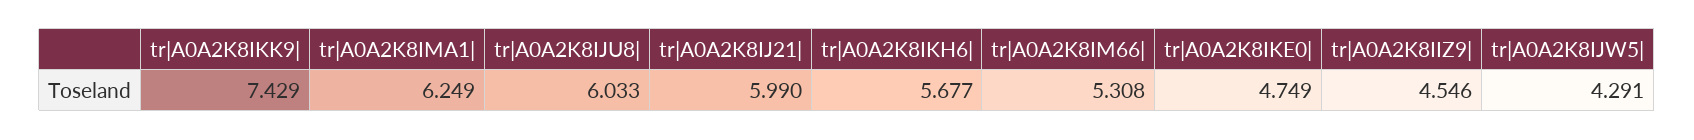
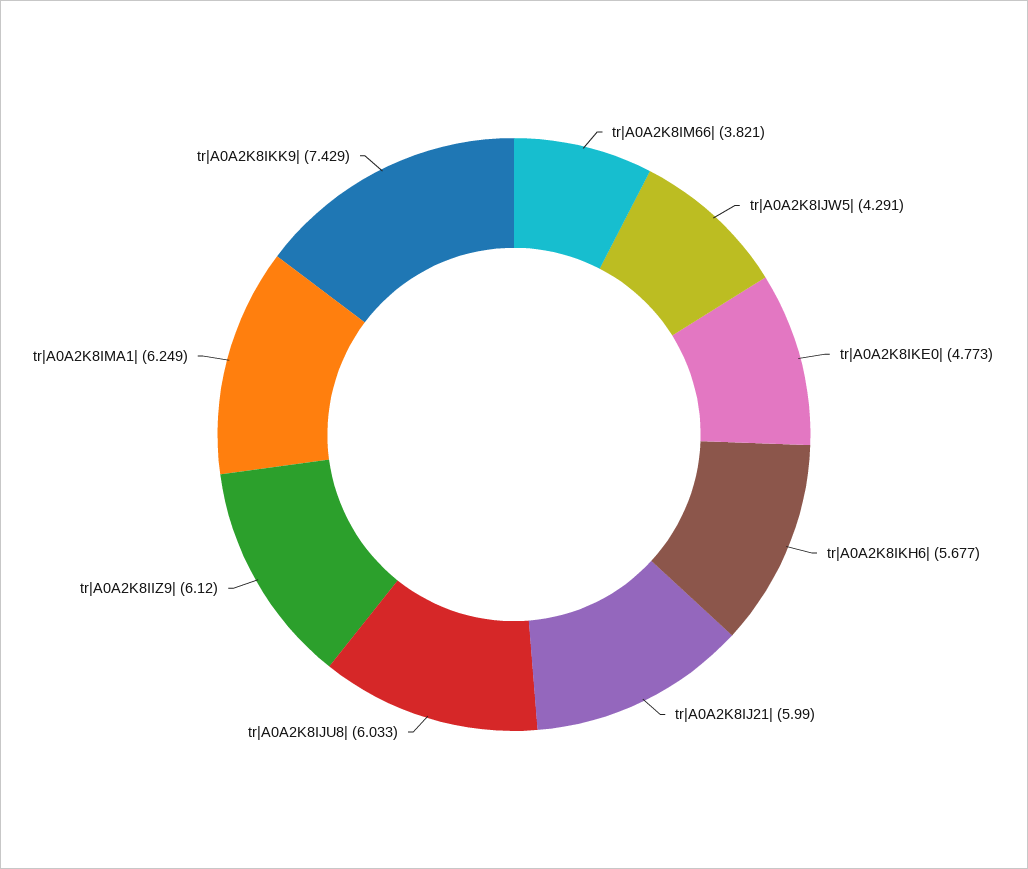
tr|A0A2K8IM66|: 5.308 -> 3.821
tr|A0A2K8IKE0|: 4.749 -> 4.773
tr|A0A2K8IIZ9|: 4.546 -> 6.12

